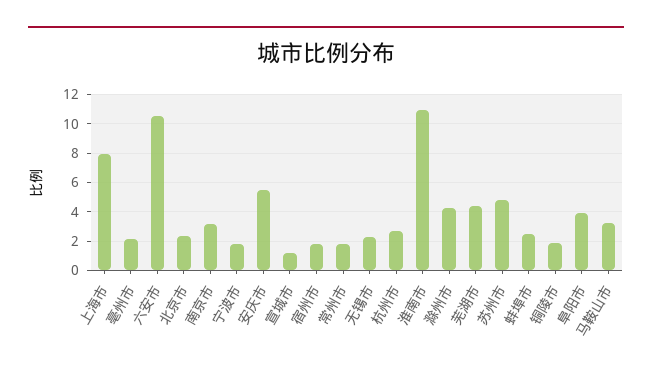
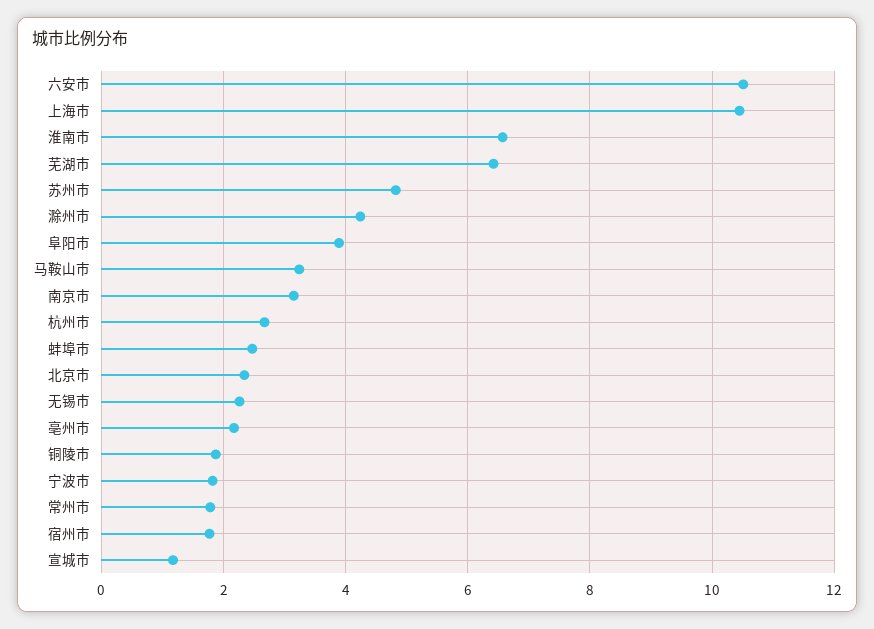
上海市: 8 -> 10.4
安庆市: 5.5 -> none
淮南市: 11 -> 6.6
芜湖市: 4.5 -> 6.4

